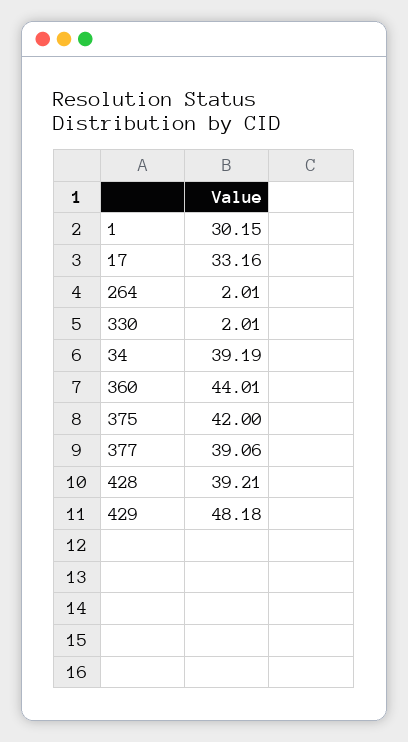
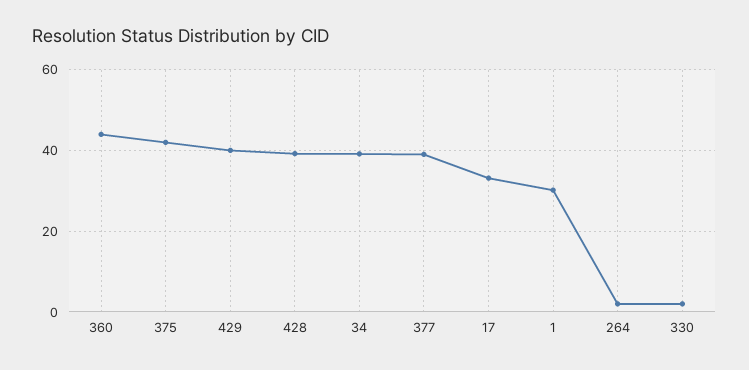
429: 48.18 -> 40

